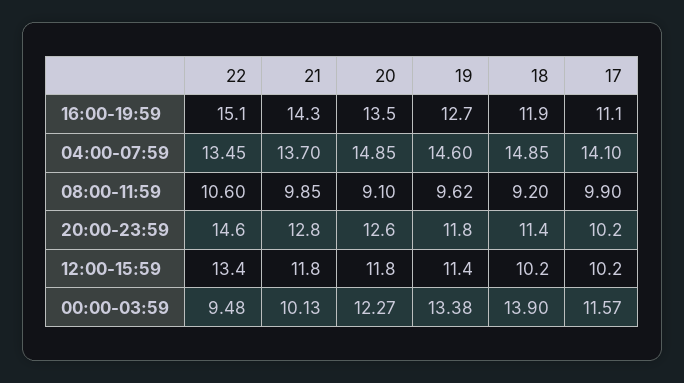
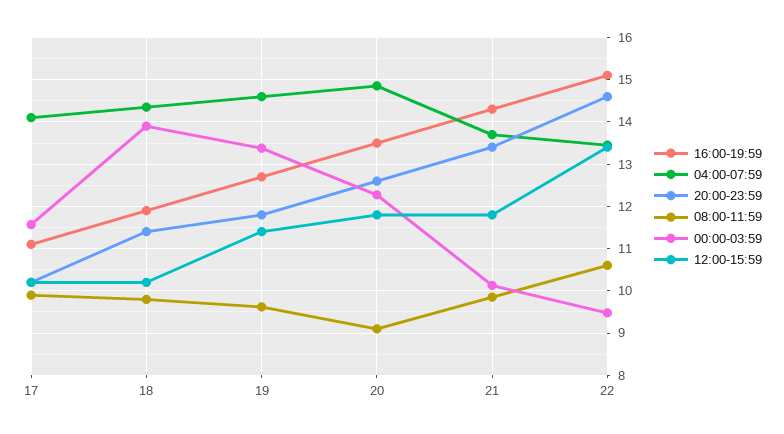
04:00-07:59, 18: 14.85 -> 14.4
08:00-11:59, 18: 9.2 -> 9.8
20:00-23:59, 21: 12.8 -> 13.4

